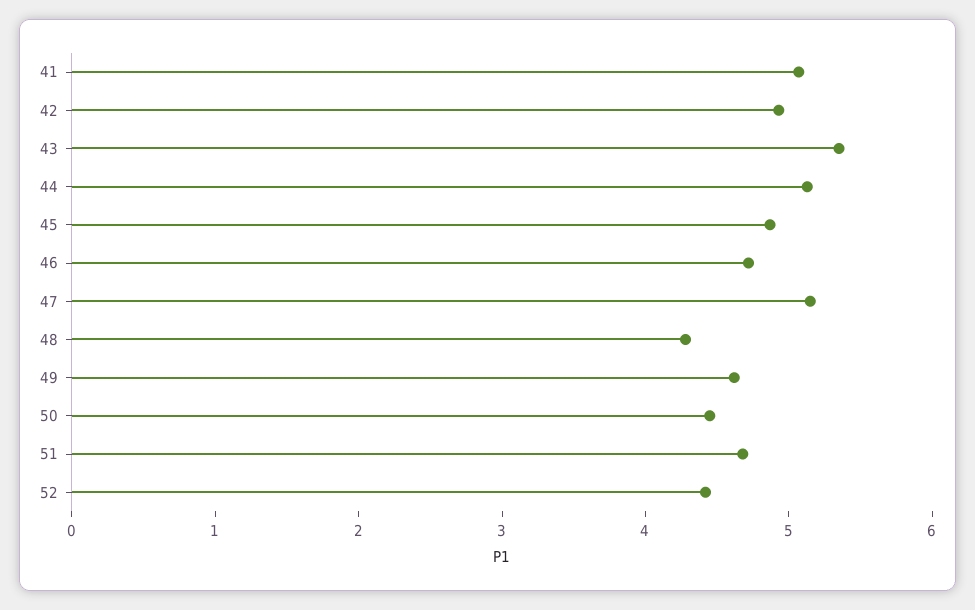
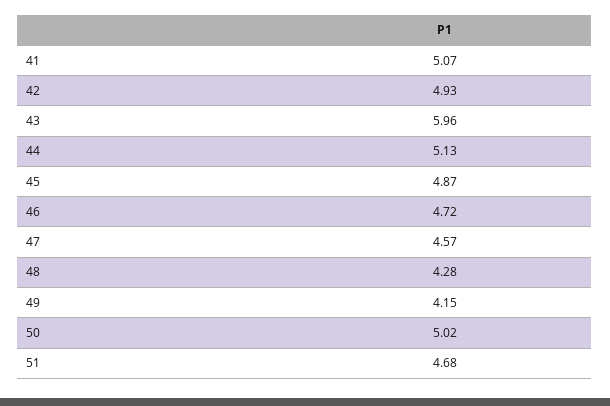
43: 5.4 -> 5.96
47: 5.2 -> 4.57
49: 4.6 -> 4.15
50: 4.4 -> 5.02
52: 4.4 -> none

